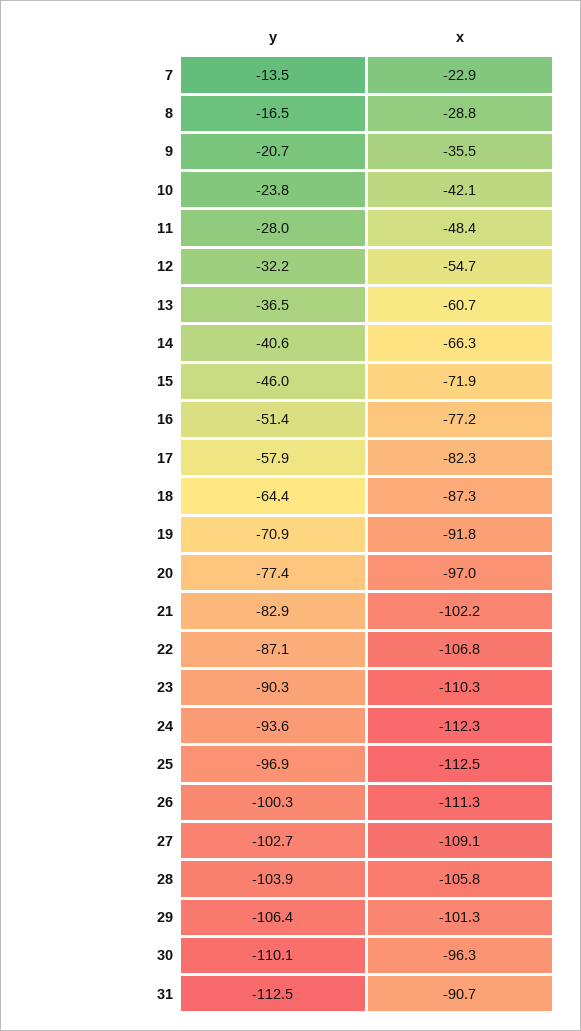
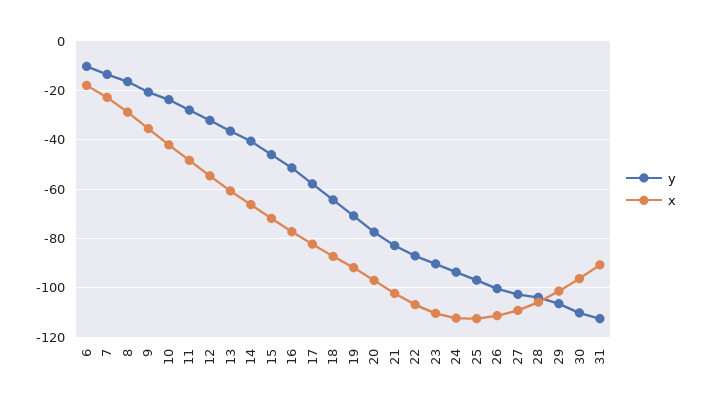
y, 6: none -> -10
x, 6: none -> -17.5

